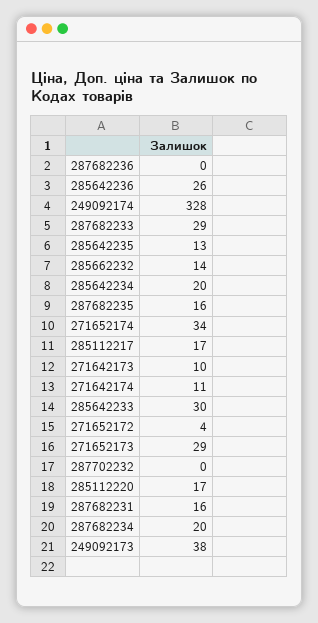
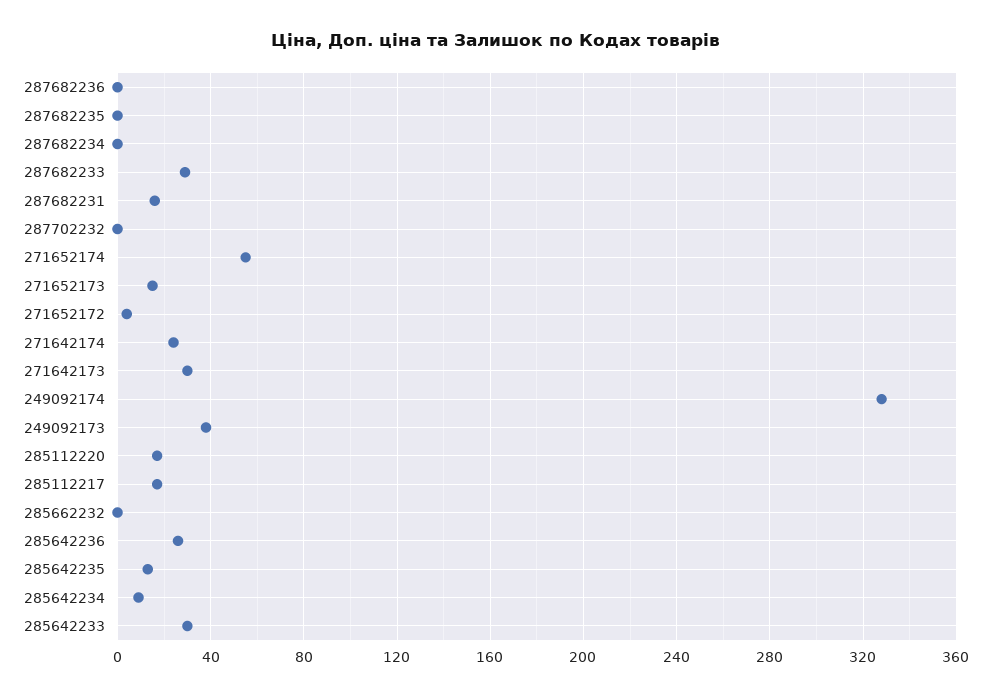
285662232: 14 -> 0
285642234: 20 -> 10
287682235: 16 -> 0
271652174: 34 -> 55
271642173: 10 -> 30
271642174: 11 -> 25
271652173: 29 -> 15
287682234: 20 -> 0

